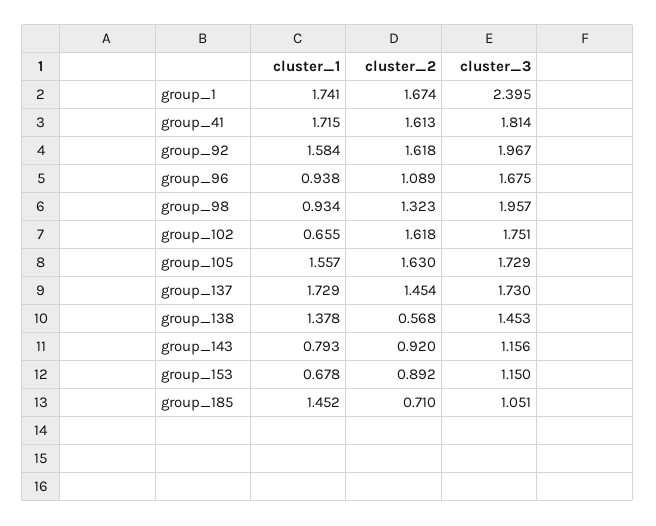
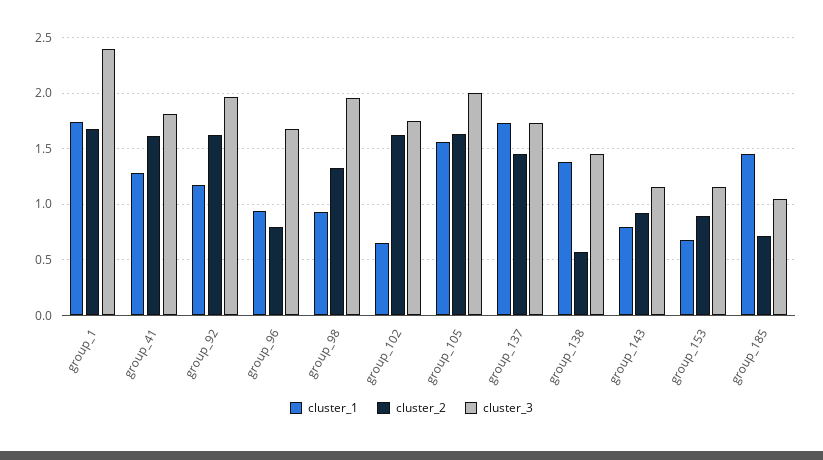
cluster_1, group_41: 1.715 -> 1.3
cluster_1, group_92: 1.584 -> 1.2
cluster_2, group_96: 1.089 -> 0.8
cluster_3, group_105: 1.729 -> 2

